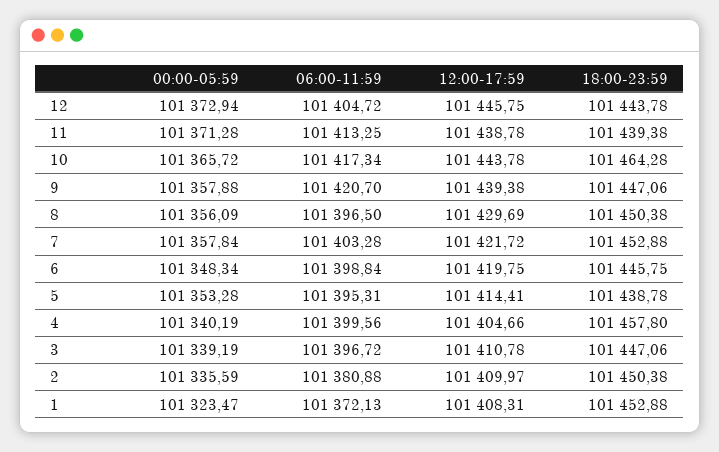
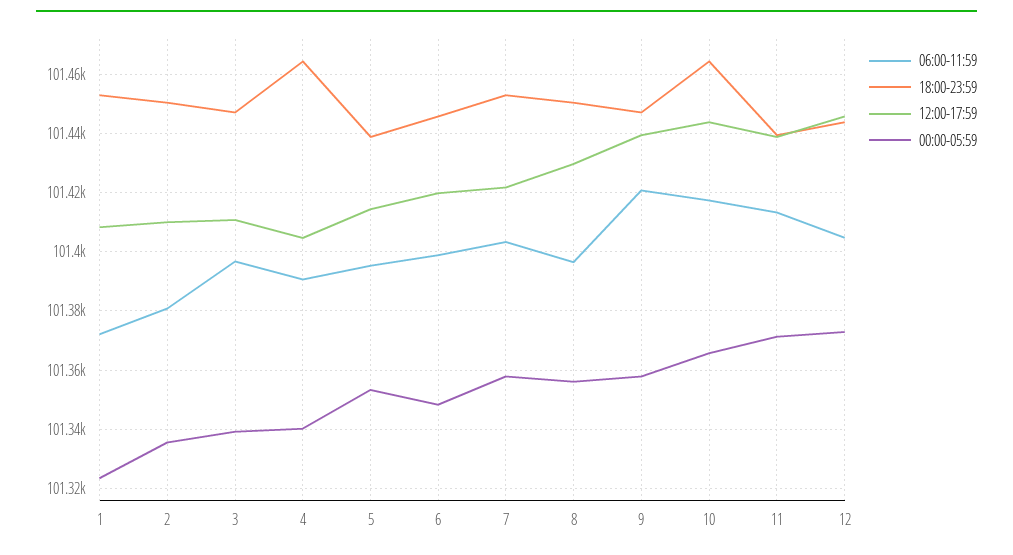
06:00-11:59, 4: 101399.56 -> 101390
18:00-23:59, 4: 101457.8 -> 101465

